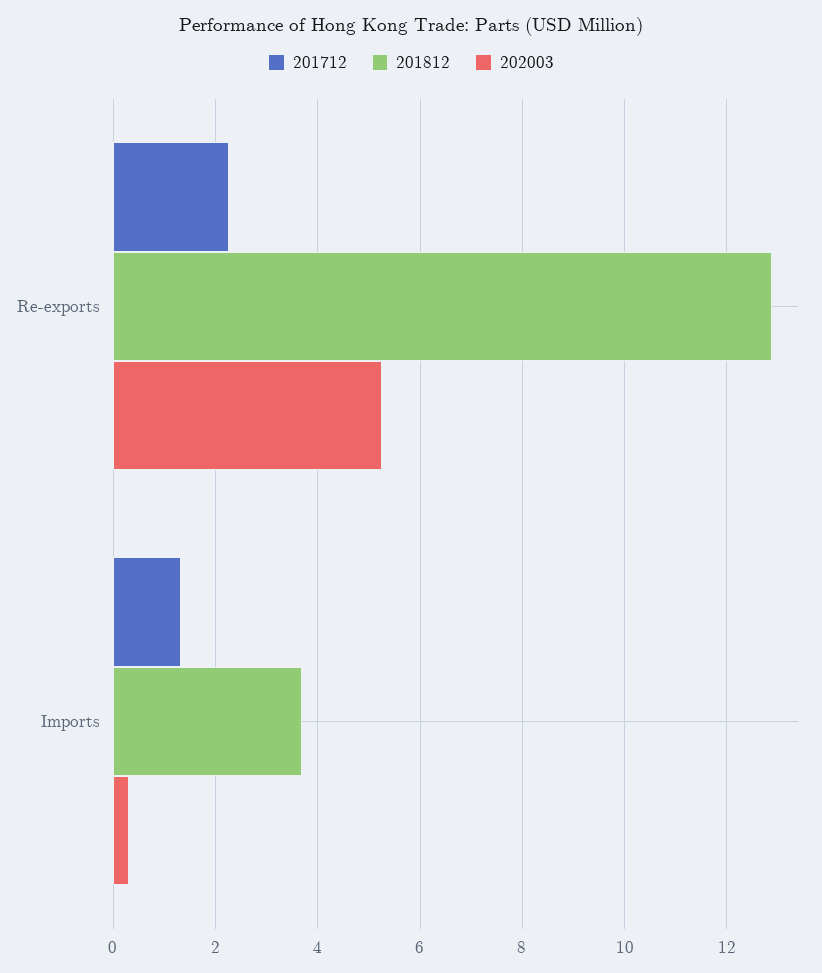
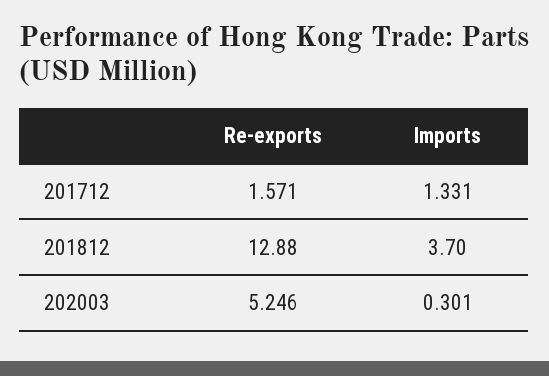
201712, Re-exports: 2.2 -> 1.571

